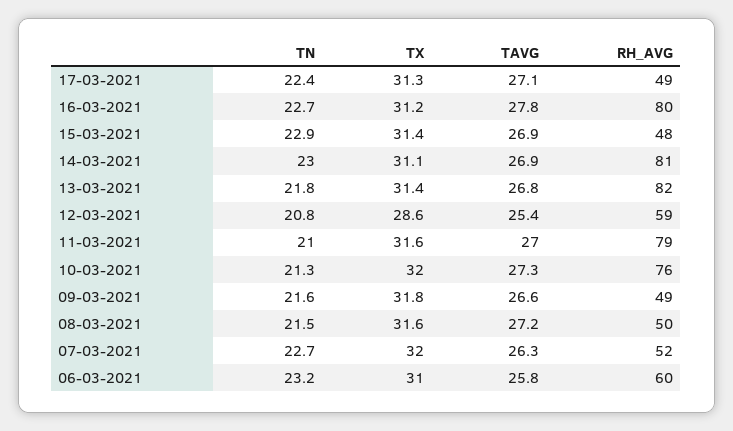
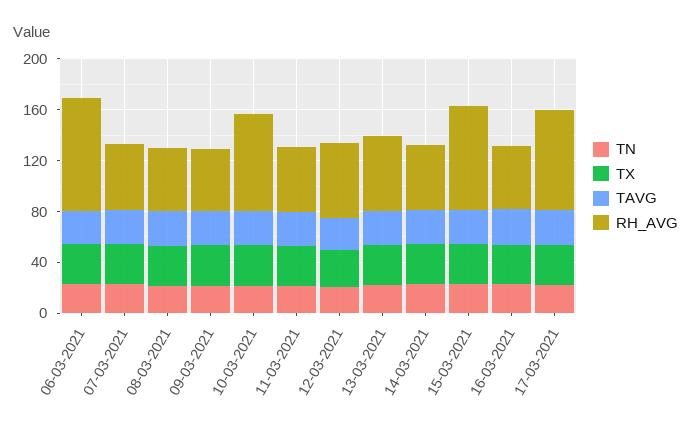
RH_AVG, 17-03-2021: 49 -> 80
RH_AVG, 16-03-2021: 80 -> 50
RH_AVG, 15-03-2021: 48 -> 80
RH_AVG, 14-03-2021: 81 -> 50
RH_AVG, 13-03-2021: 82 -> 60
RH_AVG, 11-03-2021: 79 -> 50
RH_AVG, 06-03-2021: 60 -> 90

